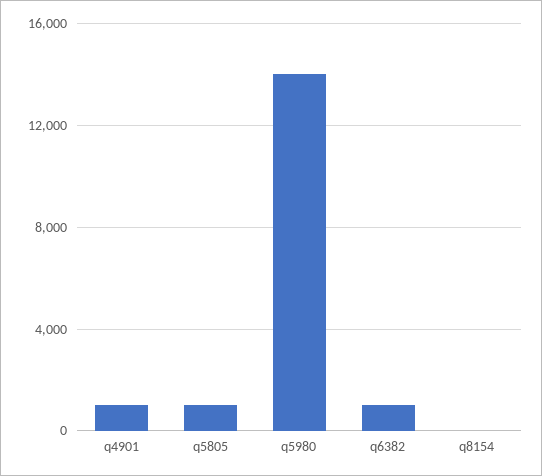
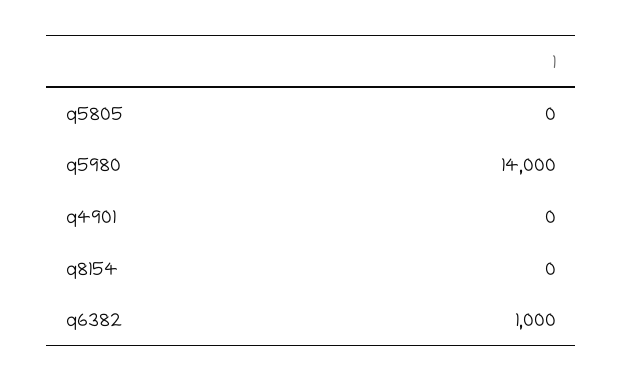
q4901: 1000 -> 0
q5805: 1000 -> 0

